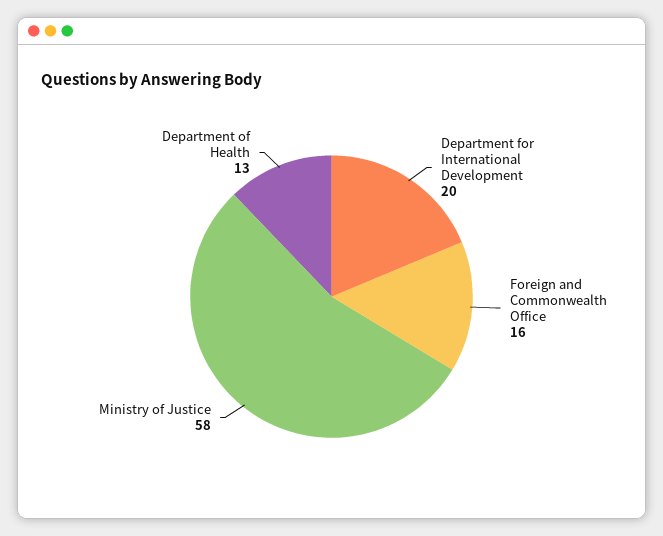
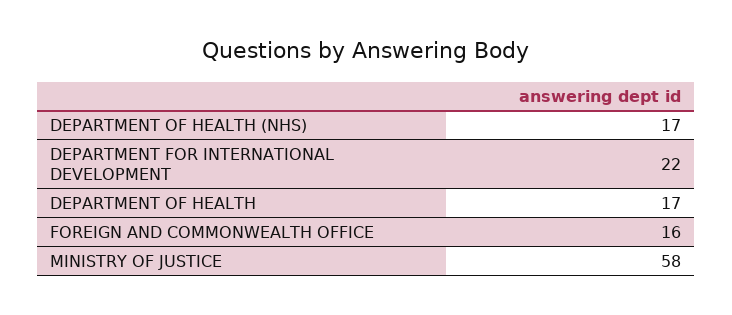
Department for International Development: 20 -> 22
Department of Health: 13 -> 17
DEPARTMENT OF HEALTH (NHS): none -> 17

